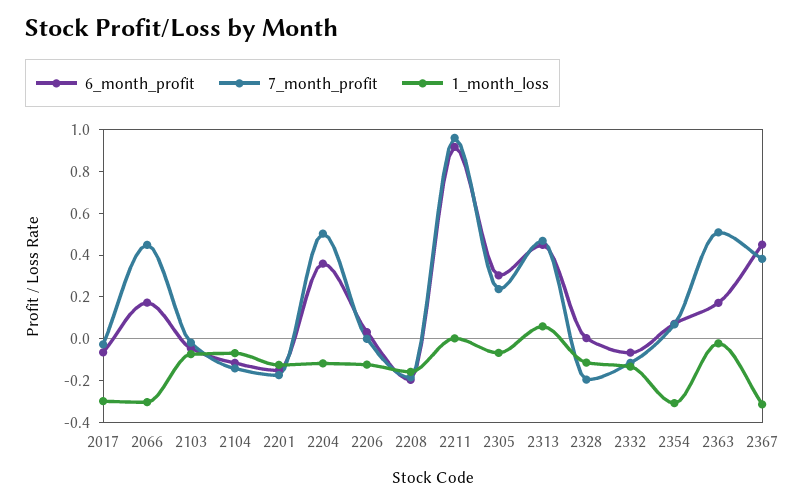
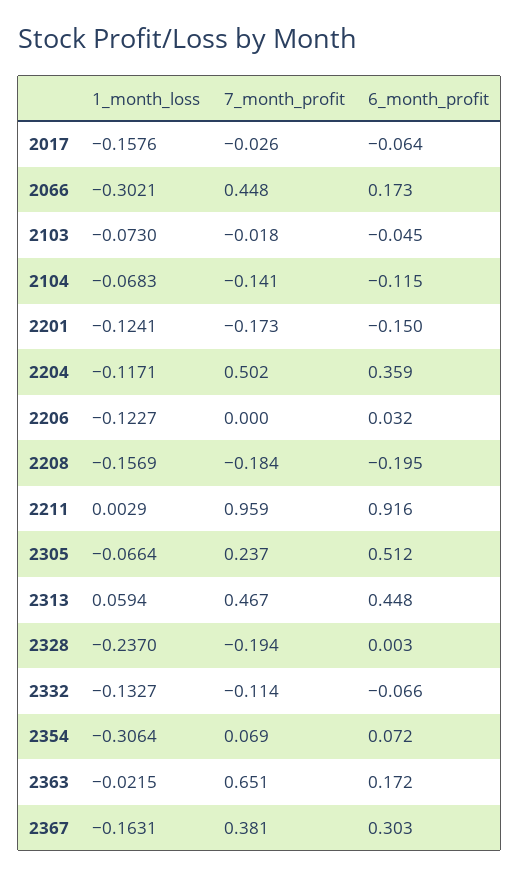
1_month_loss, 2017: -0.3 -> -0.1576
6_month_profit, 2305: 0.3 -> 0.512
1_month_loss, 2328: -0.1 -> -0.237
7_month_profit, 2363: 0.5 -> 0.651
6_month_profit, 2367: 0.45 -> 0.303
1_month_loss, 2367: -0.3 -> -0.1631

